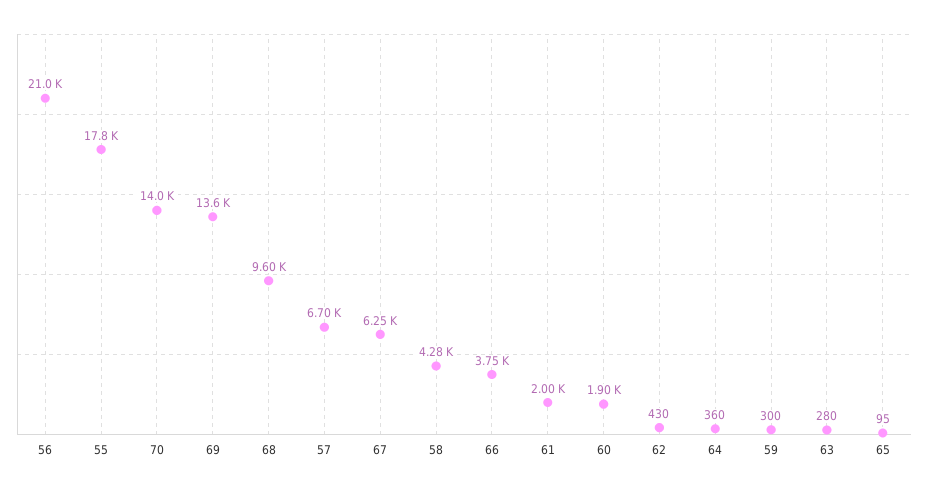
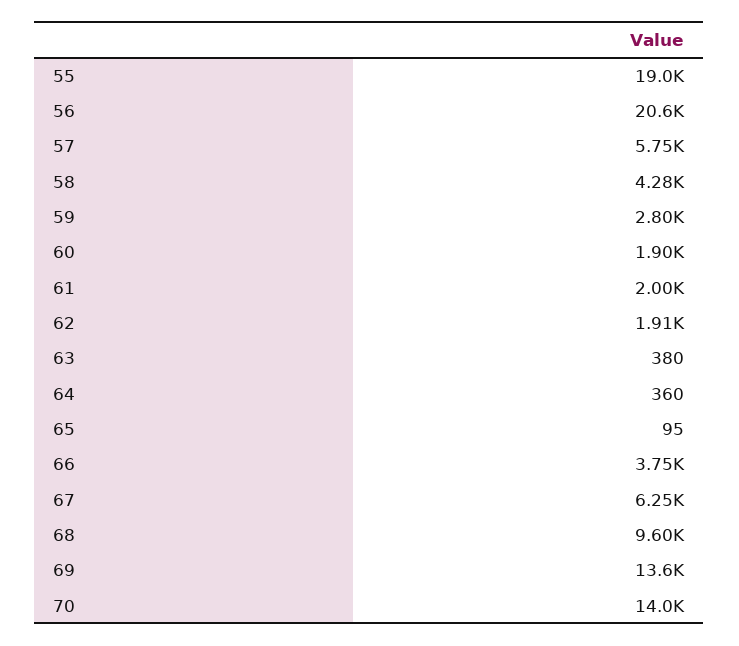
56: 21000 -> 20600
55: 17800 -> 19000
57: 6700 -> 5750
62: 430 -> 1910
59: 300 -> 2800
63: 280 -> 380

